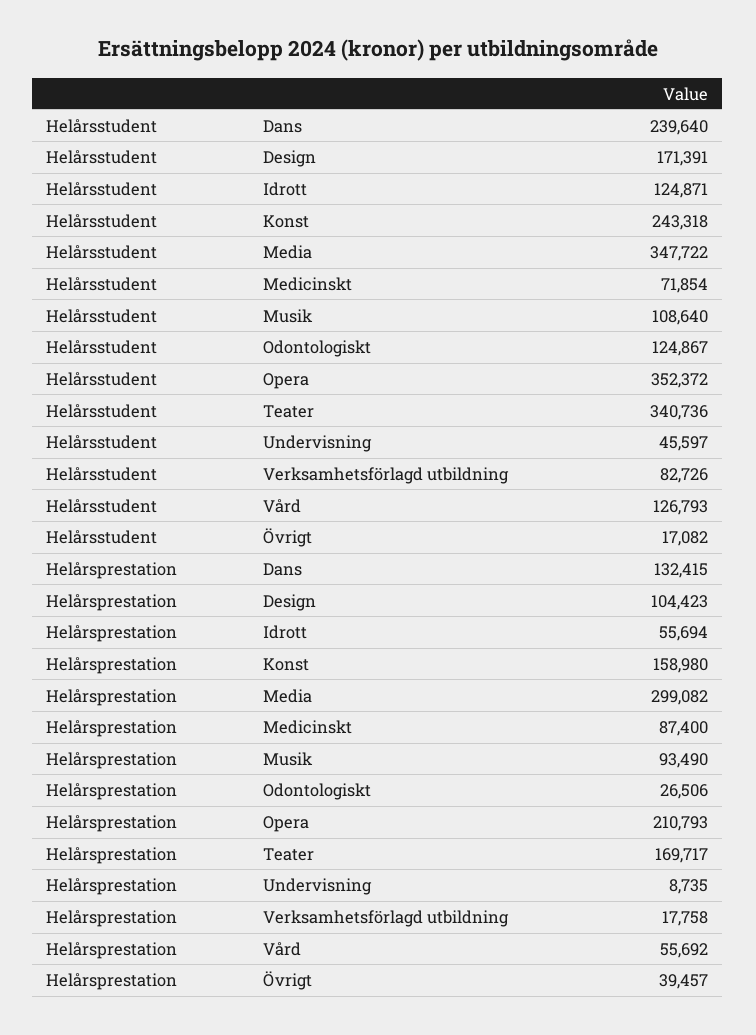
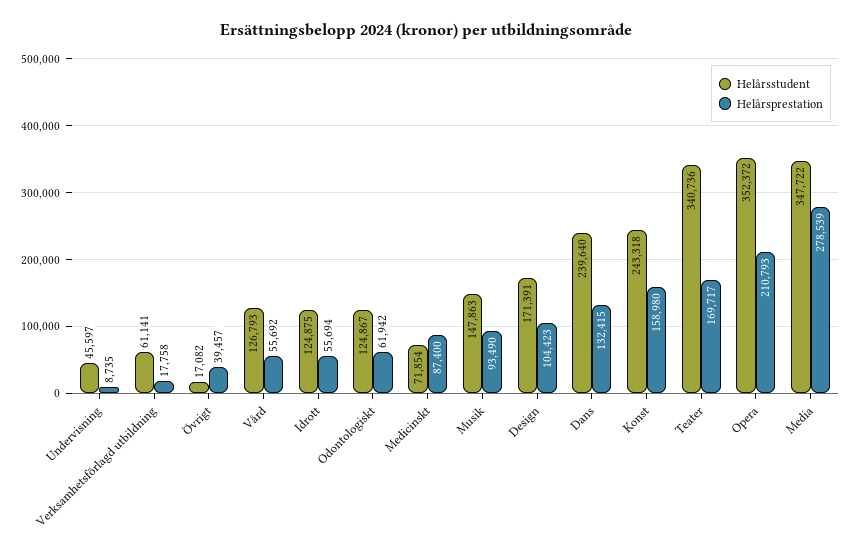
Helårsstudent, Idrott: 124871 -> 124875
Helårsstudent, Musik: 108640 -> 147863
Helårsstudent, Verksamhetsförlagd utbildning: 82726 -> 61141
Helårsprestation, Media: 299082 -> 278539
Helårsprestation, Odontologiskt: 26506 -> 61942

